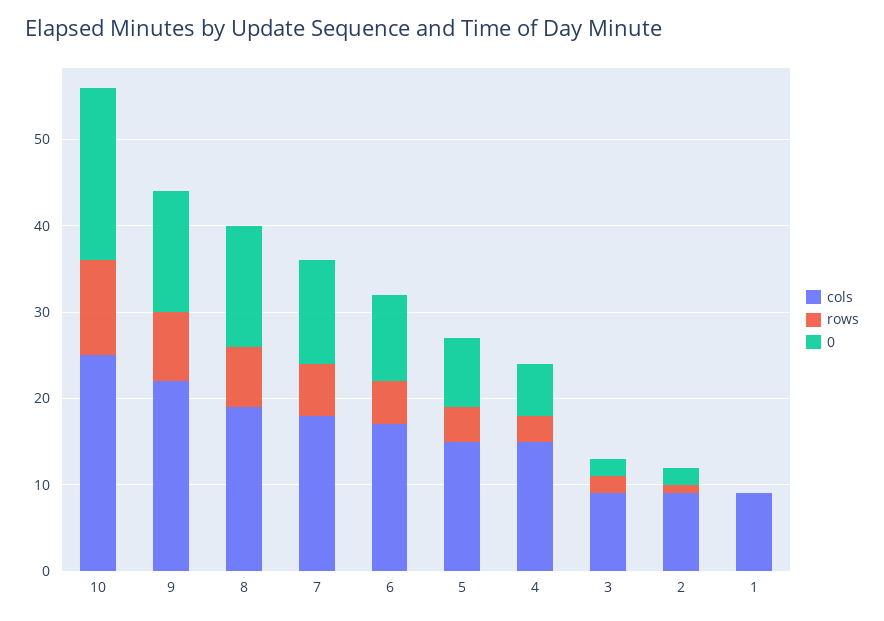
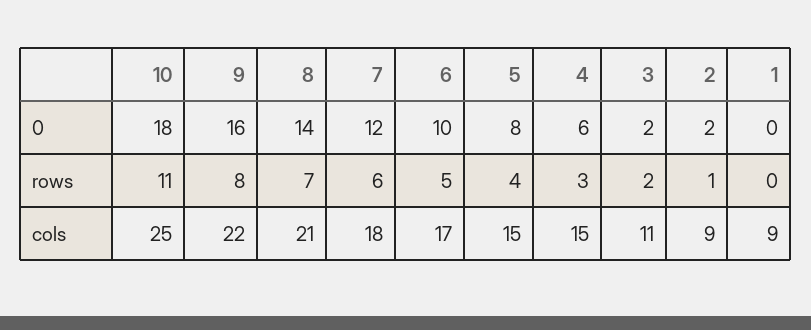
0, 10: 20 -> 18
0, 9: 14 -> 16
cols, 8: 19 -> 21
cols, 3: 9 -> 11

